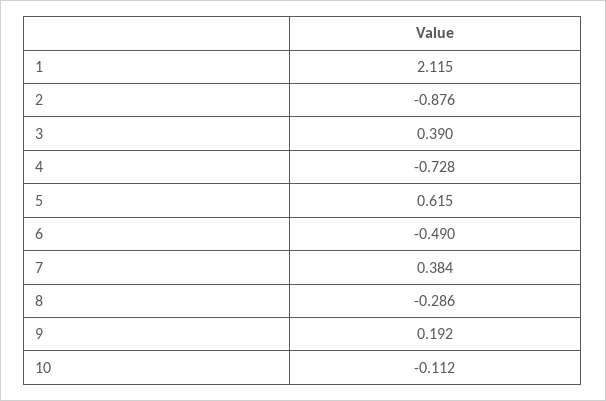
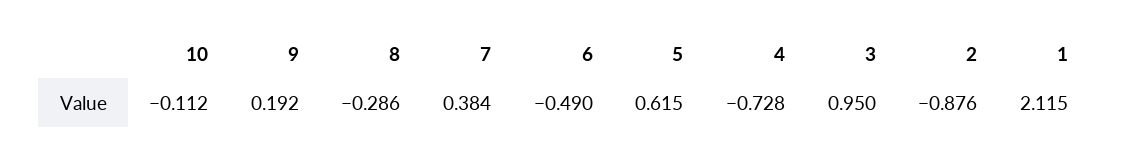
3: 0.39 -> 0.95

